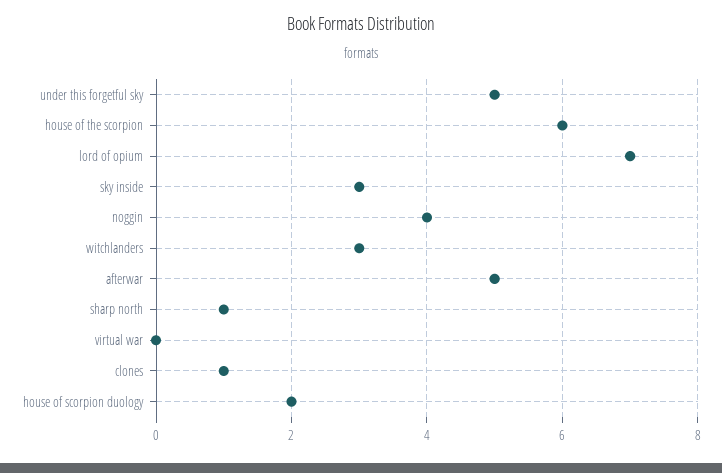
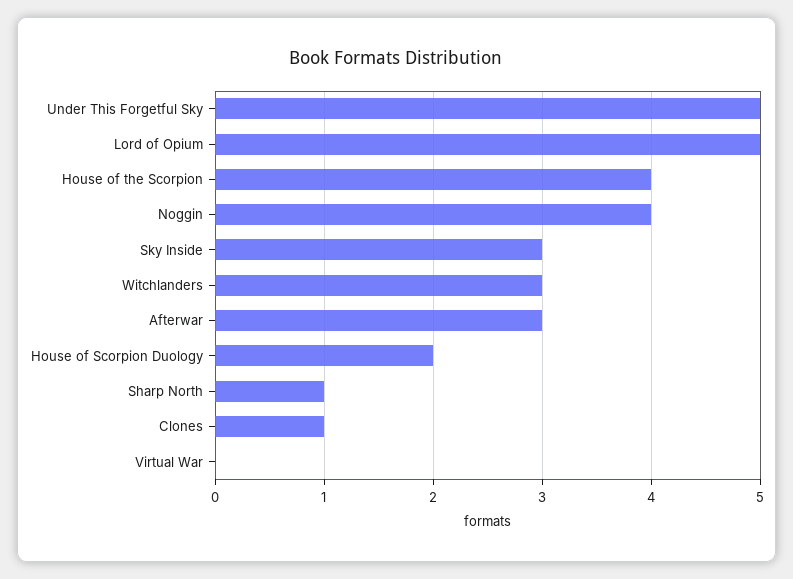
house of the scorpion: 6 -> 4
lord of opium: 7 -> 5
afterwar: 5 -> 3

